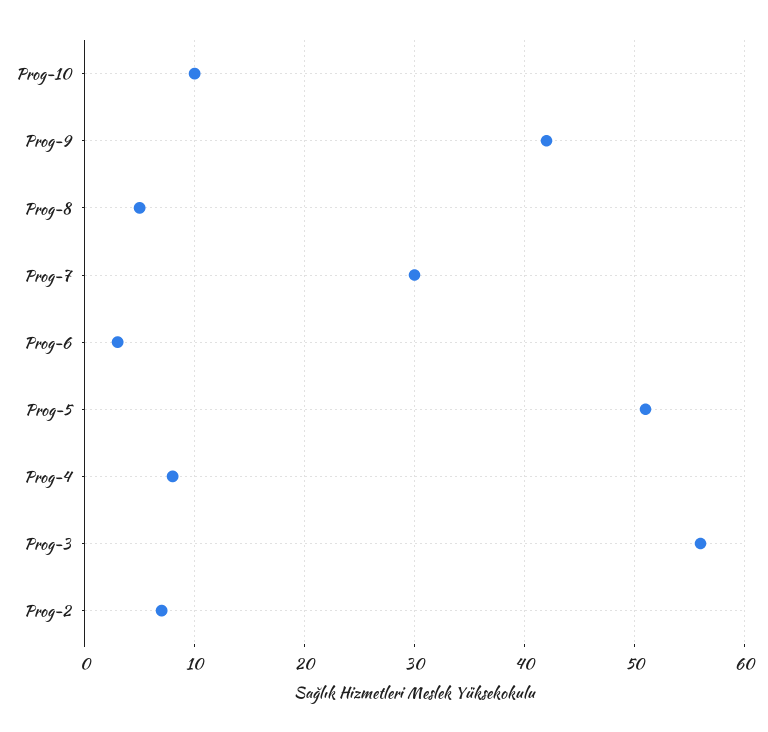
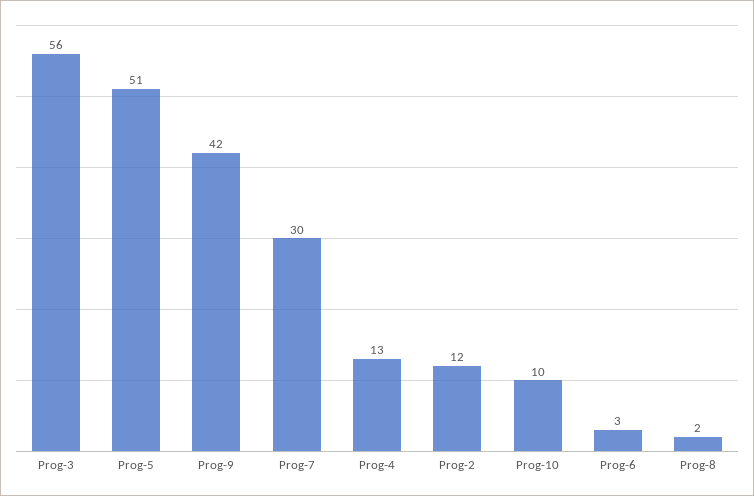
Prog-8: 5 -> 2
Prog-4: 8 -> 13
Prog-2: 7 -> 12

